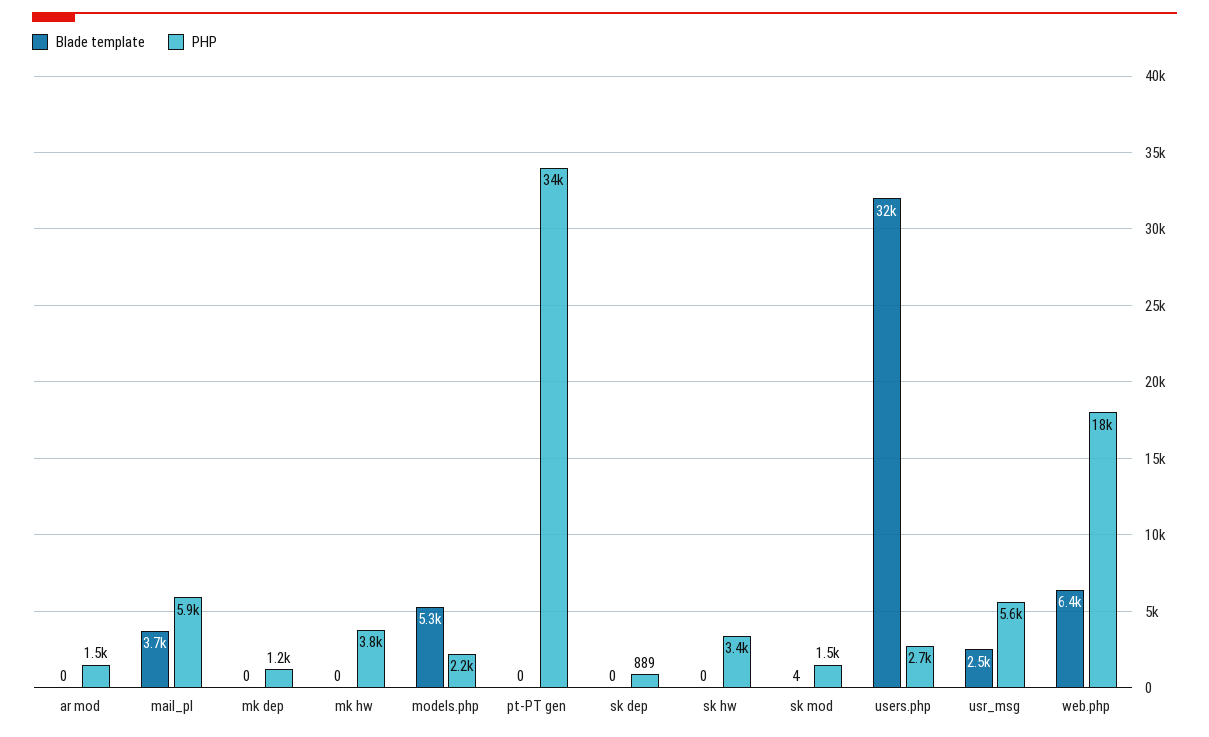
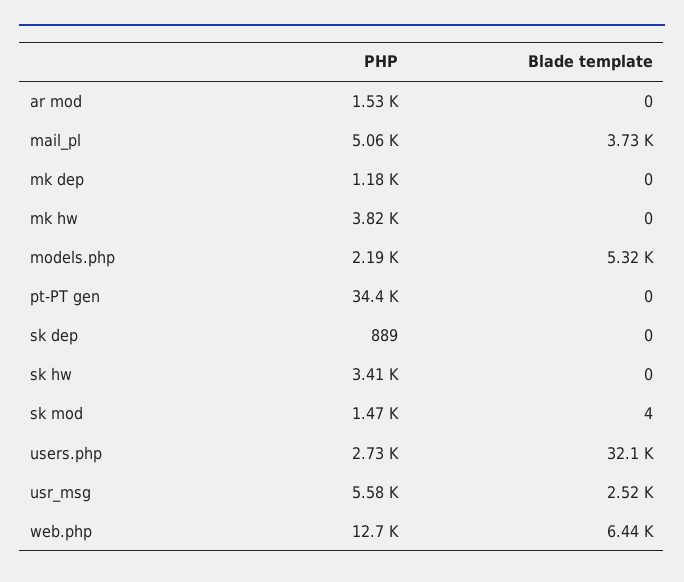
PHP, mail_pl: 5900 -> 5060
PHP, web.php: 18000 -> 12700

